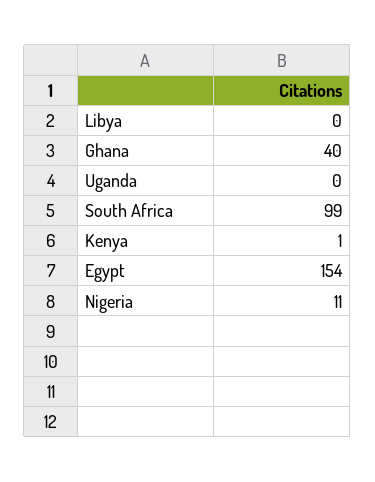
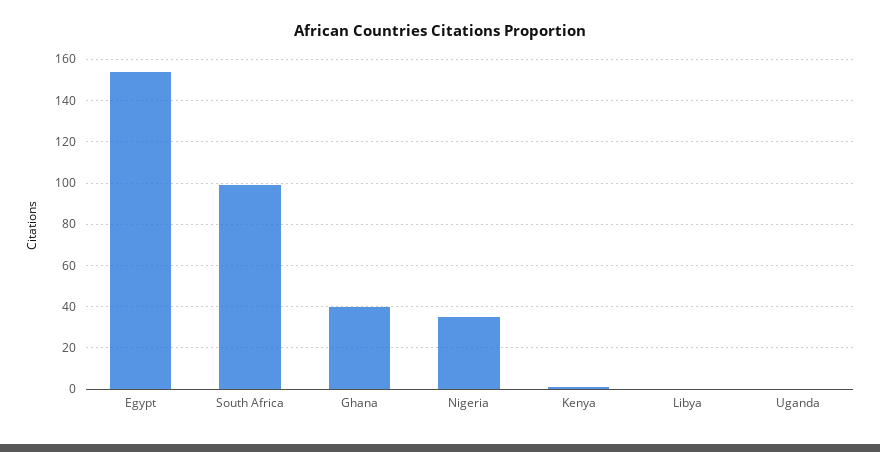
Nigeria: 11 -> 35

